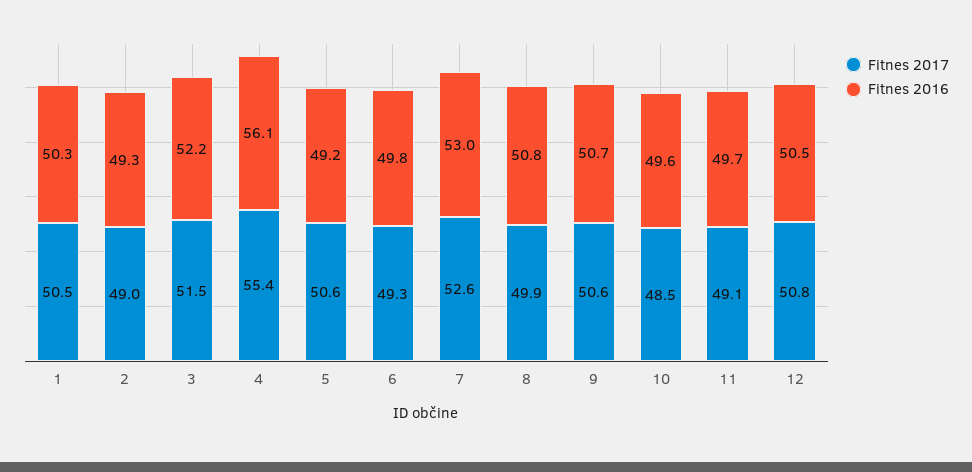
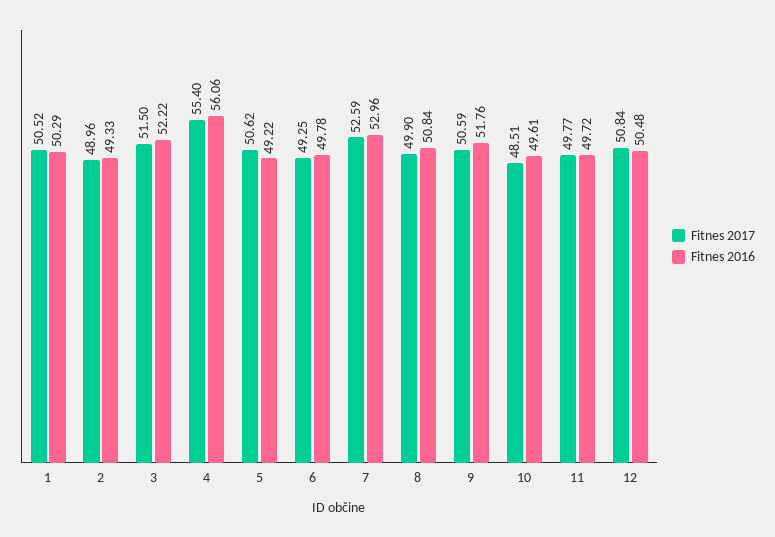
Fitnes 2016, 9: 50.7 -> 51.76
Fitnes 2017, 11: 49.1 -> 49.77

